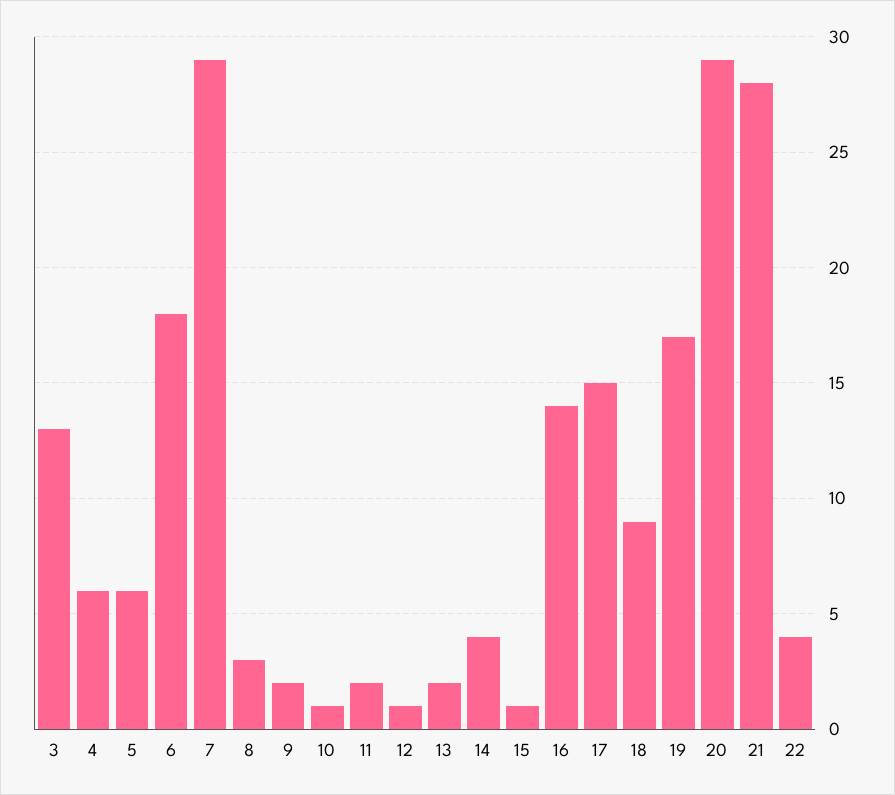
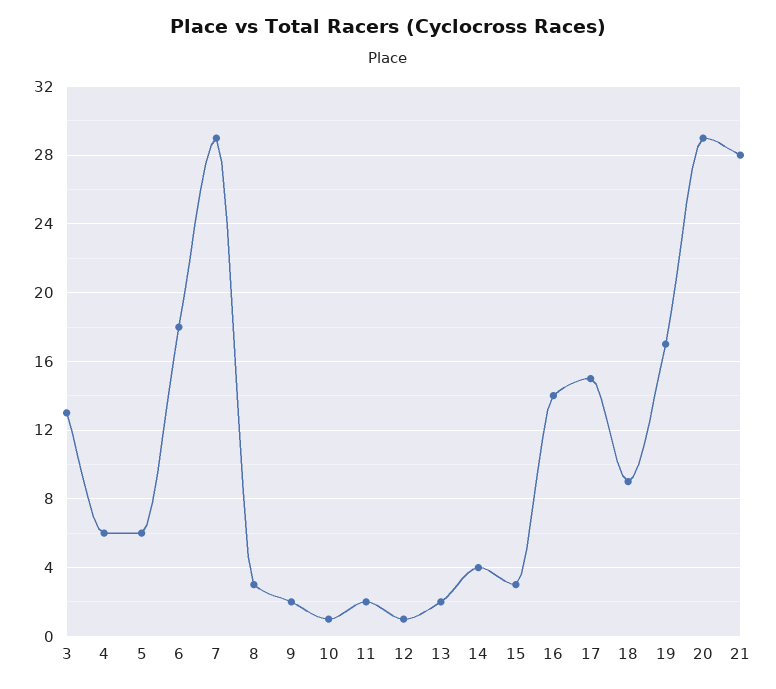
15: 1 -> 3
22: 4 -> none

